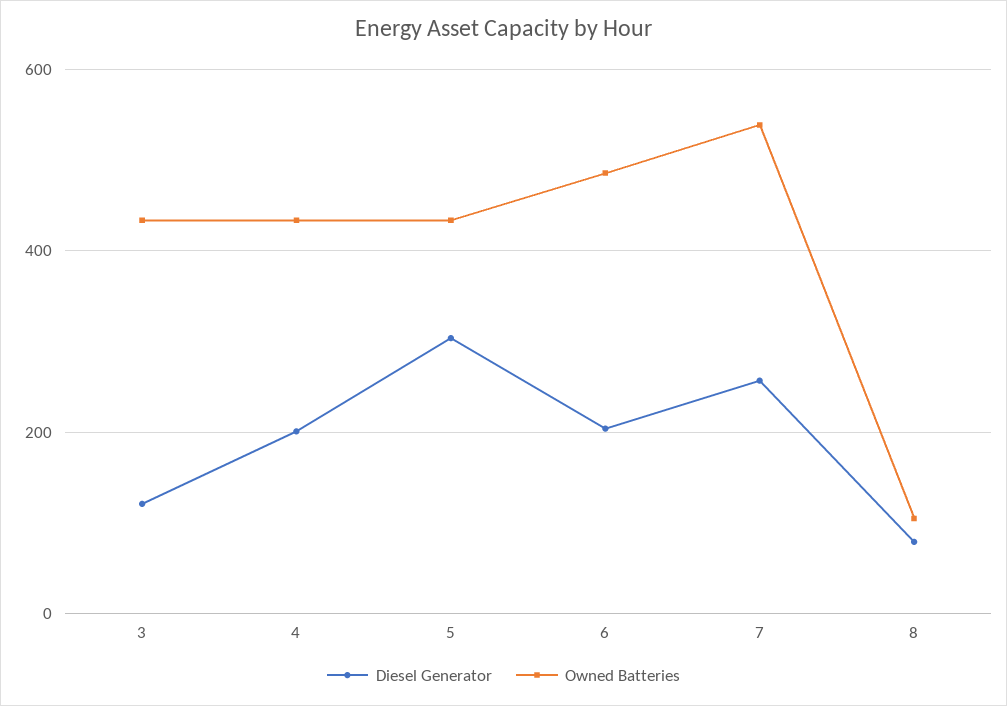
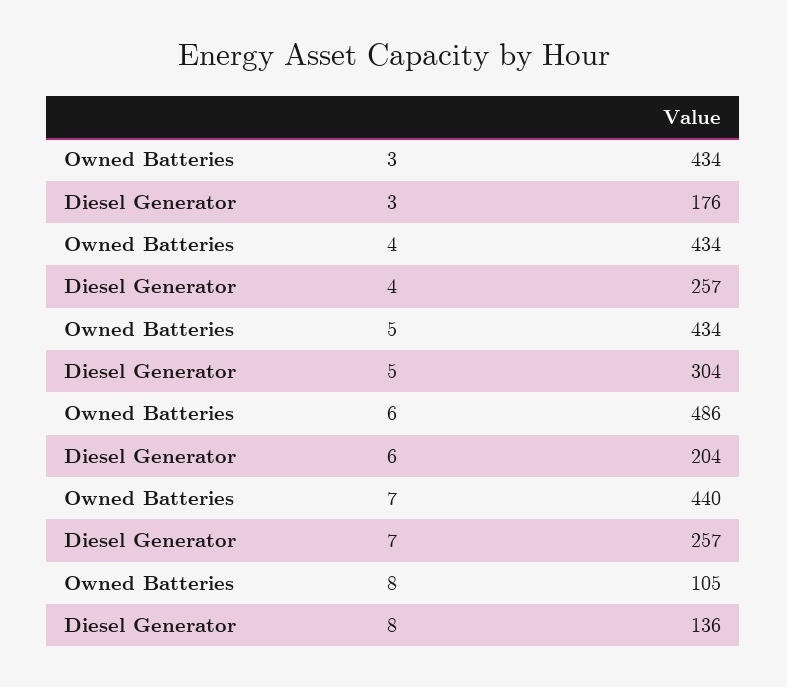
Diesel Generator, 3: 120 -> 176
Diesel Generator, 4: 200 -> 257
Owned Batteries, 7: 540 -> 440
Diesel Generator, 8: 80 -> 136

